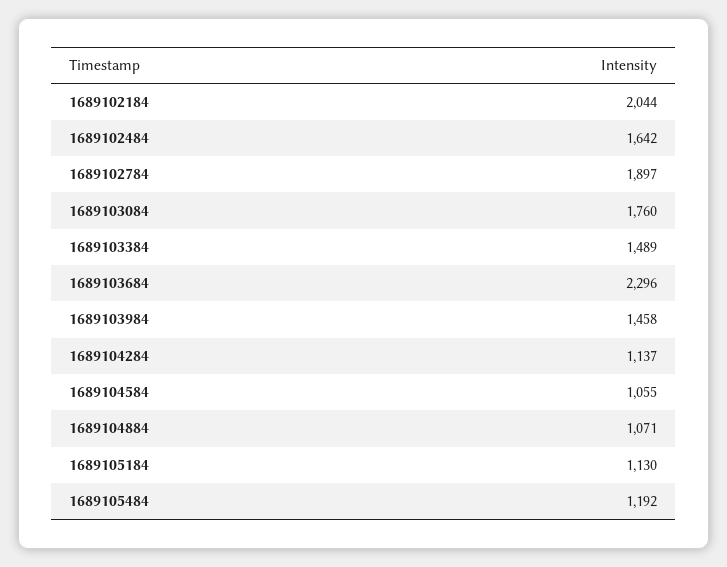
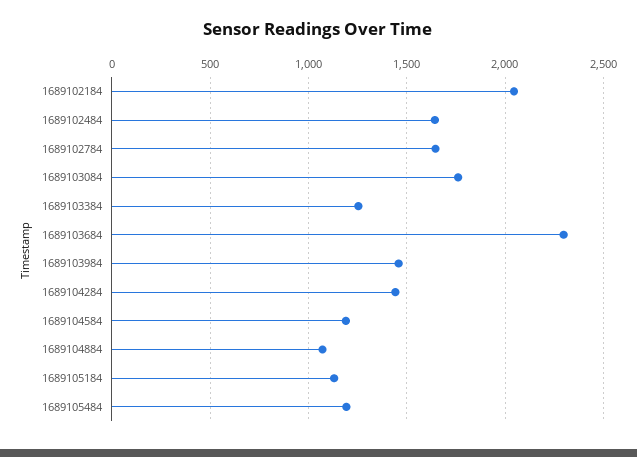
1689102784: 1897 -> 1650
1689103384: 1489 -> 1250
1689104284: 1137 -> 1450
1689104584: 1055 -> 1200

